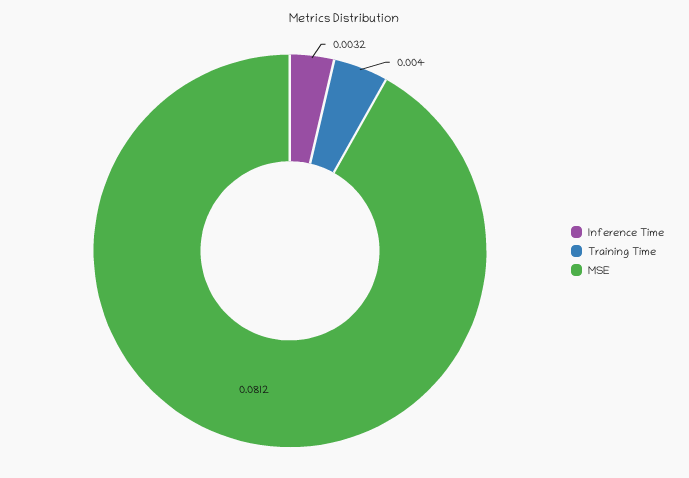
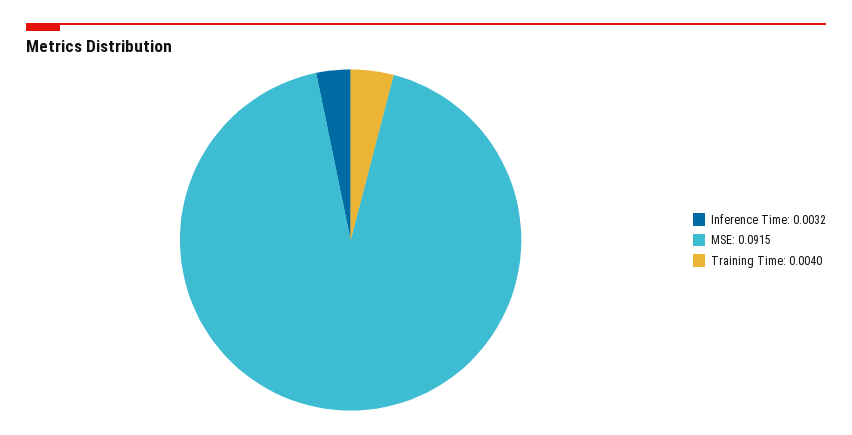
MSE: 0.0812 -> 0.0915

